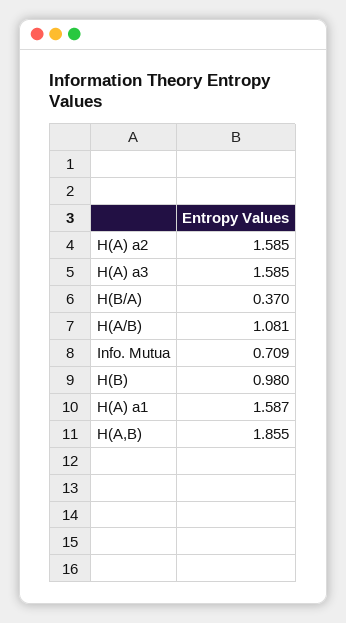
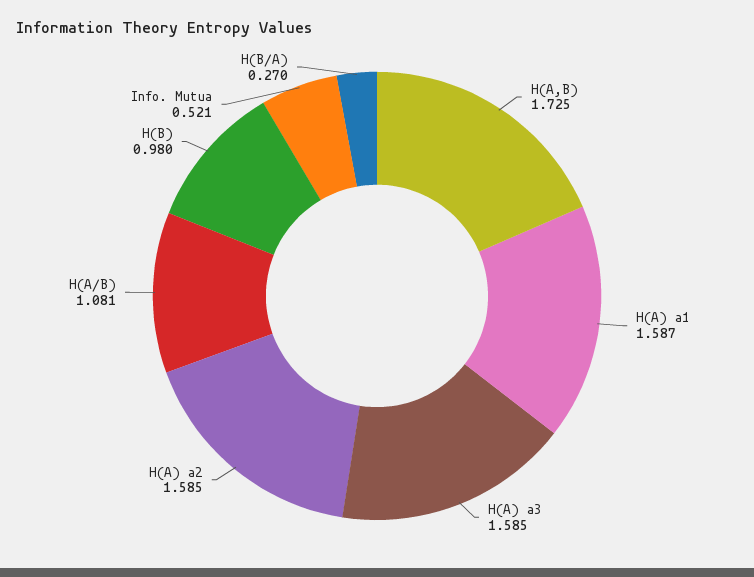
H(B/A): 0.37 -> 0.27
Info. Mutua: 0.709 -> 0.521
H(A,B): 1.855 -> 1.725

